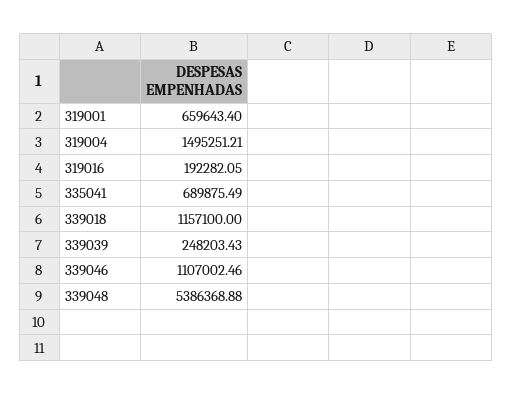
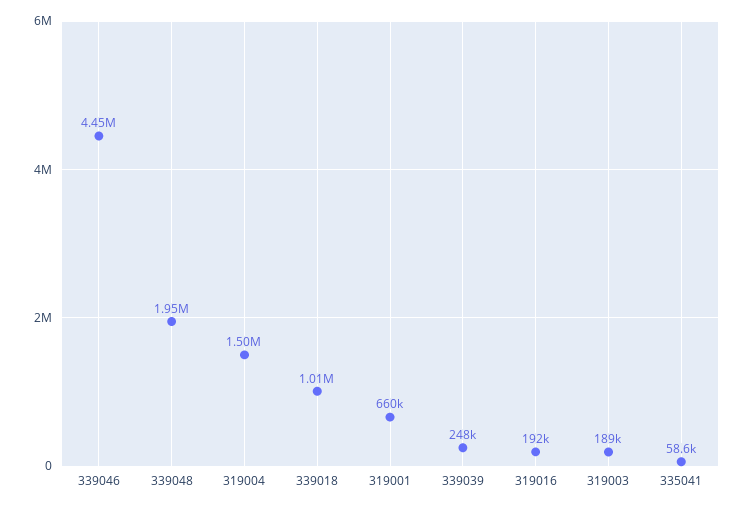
335041: 689875.49 -> 58600
339018: 1157100 -> 1010000
339046: 1107002.46 -> 4450000
339048: 5386368.88 -> 1950000
319003: none -> 189000

